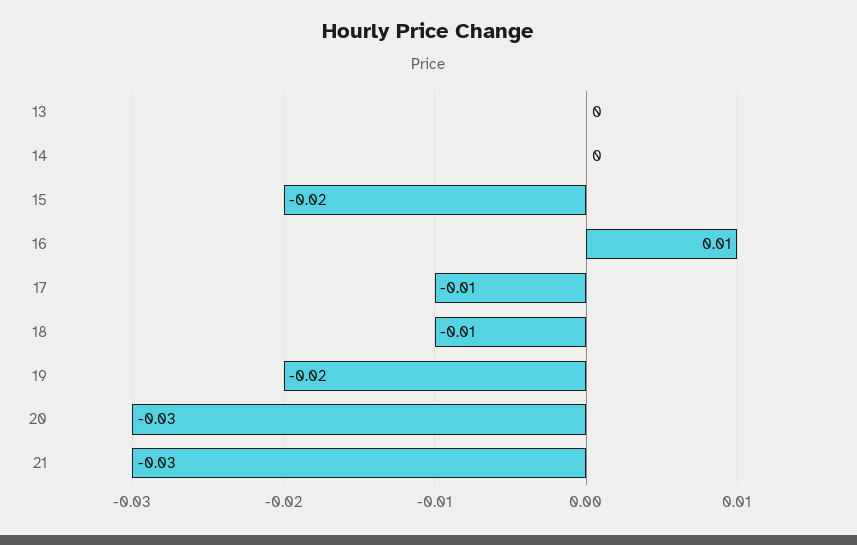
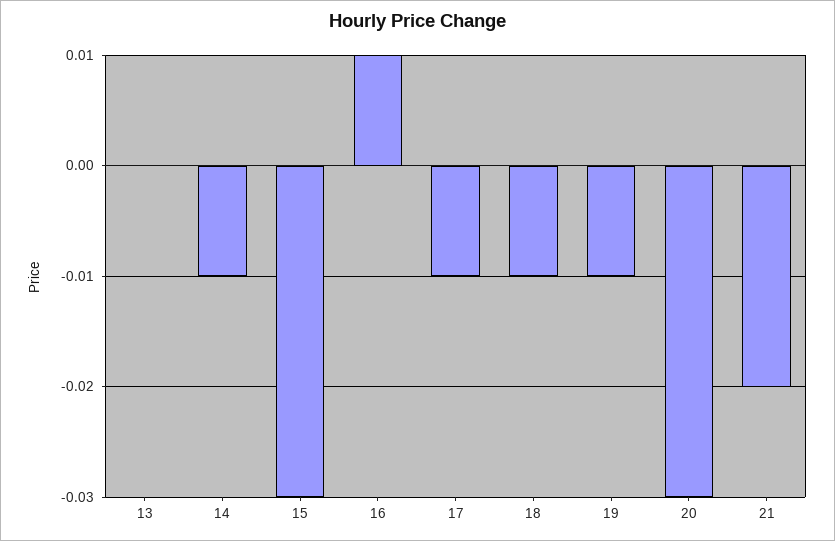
14: 0 -> -0.01
15: -0.02 -> -0.03
19: -0.02 -> -0.01
21: -0.03 -> -0.02

